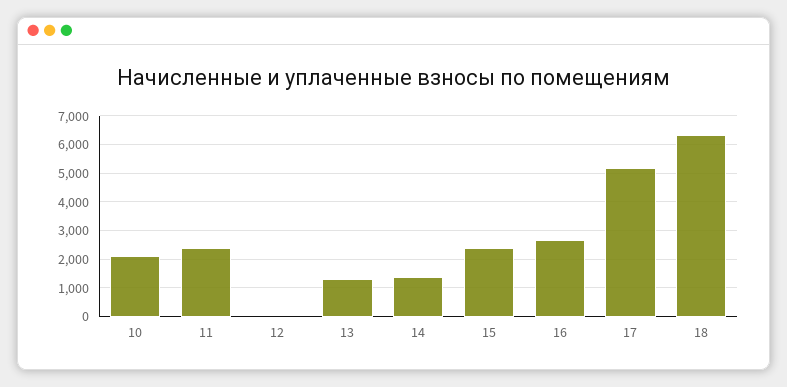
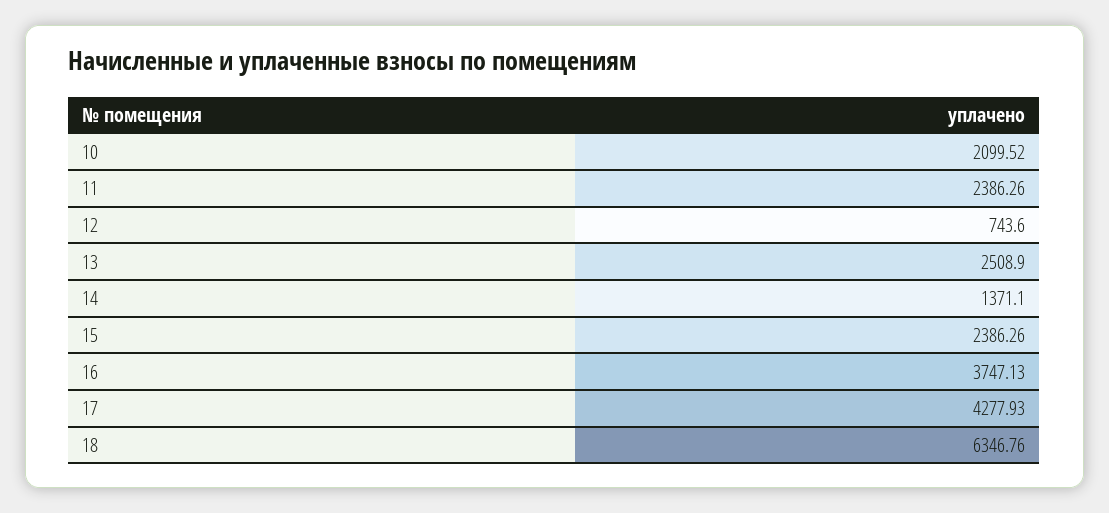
12: 0 -> 743.6
13: 1250 -> 2508.9
16: 2750 -> 3747.13
17: 5250 -> 4277.93

